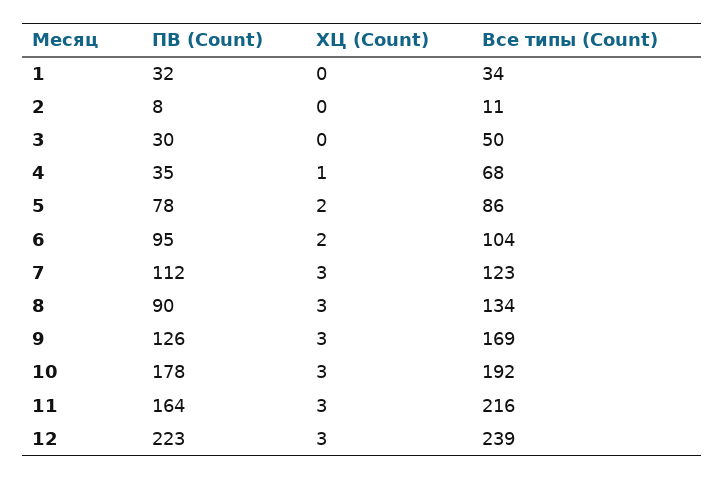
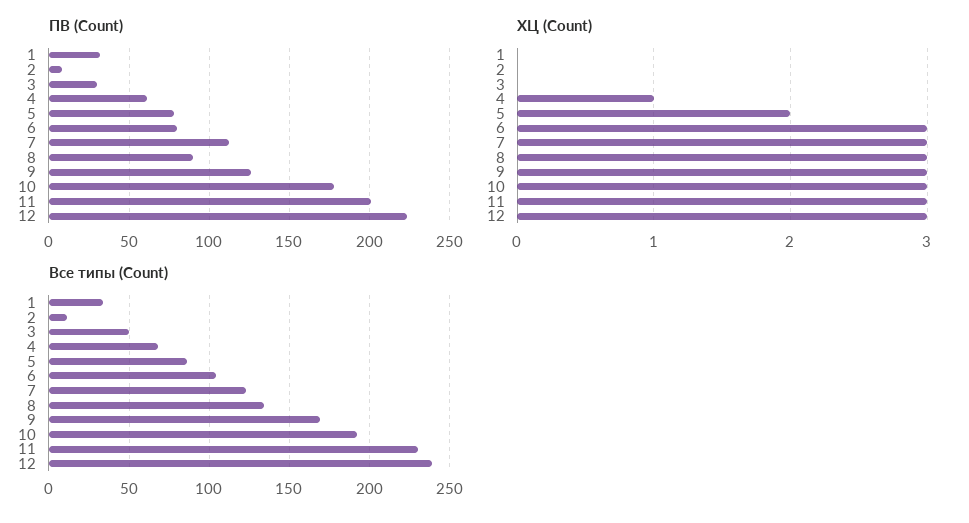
ПВ (Count), 4: 35 -> 60
ПВ (Count), 6: 95 -> 80
ХЦ (Count), 6: 2 -> 3
ПВ (Count), 11: 164 -> 200
Все типы (Count), 11: 216 -> 230

